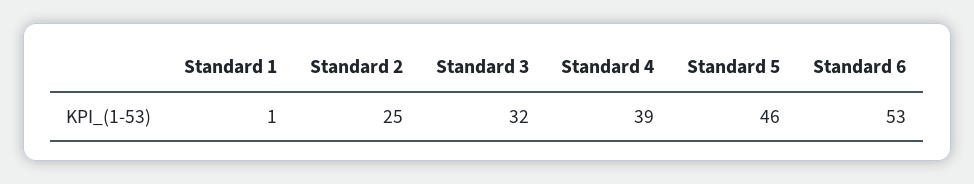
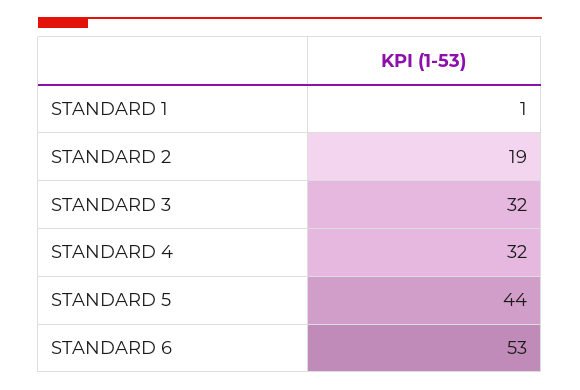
Standard 2: 25 -> 19
Standard 4: 39 -> 32
Standard 5: 46 -> 44

